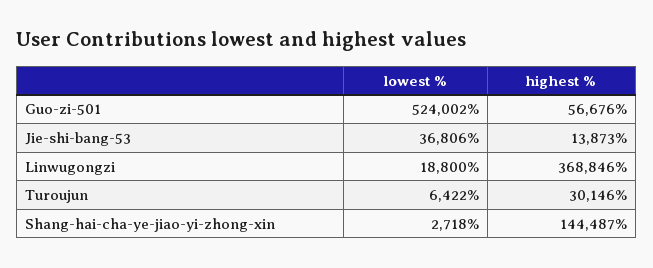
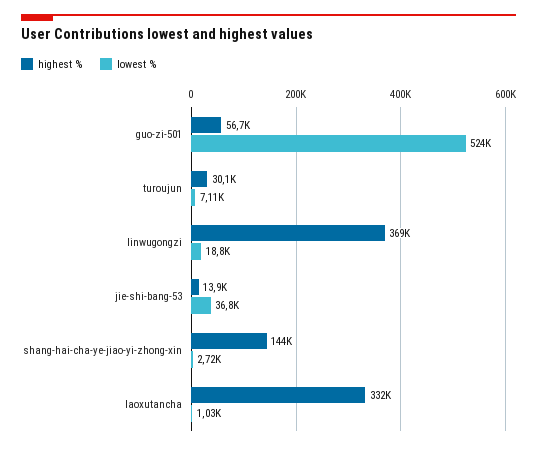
lowest %, Turoujun: 6422 -> 7110
highest %, laoxutancha: none -> 332000
lowest %, laoxutancha: none -> 1030

